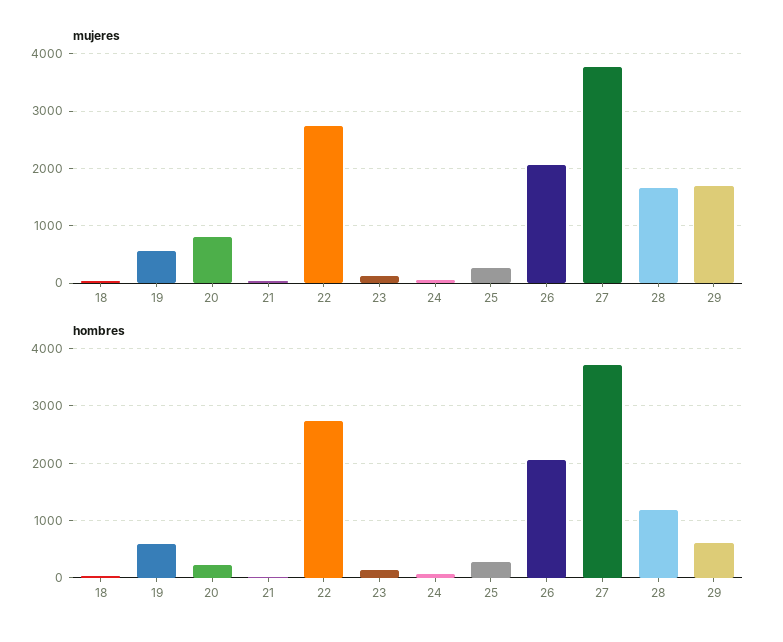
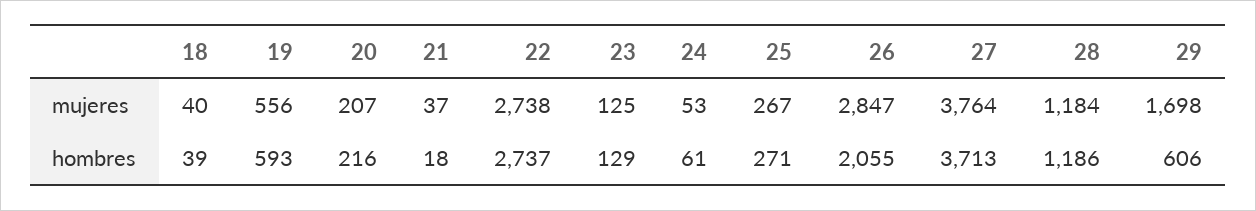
mujeres, 20: 800 -> 207
mujeres, 26: 2000 -> 2847
mujeres, 28: 1600 -> 1184

